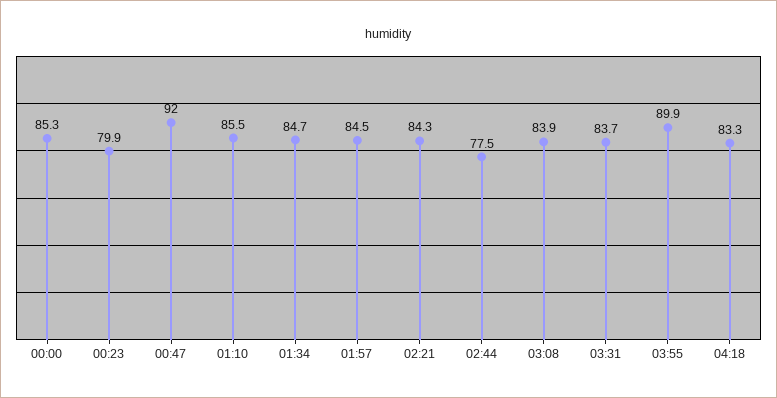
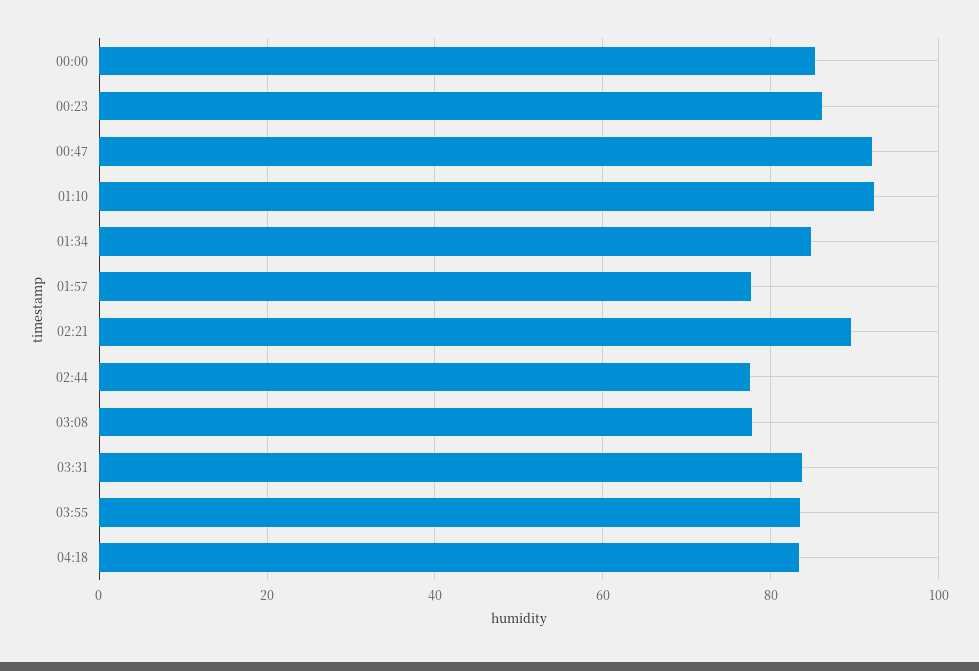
00:23: 79.9 -> 86
01:10: 85.5 -> 92
01:57: 84.5 -> 78
02:21: 84.3 -> 90
03:08: 83.9 -> 78
03:55: 89.9 -> 84

